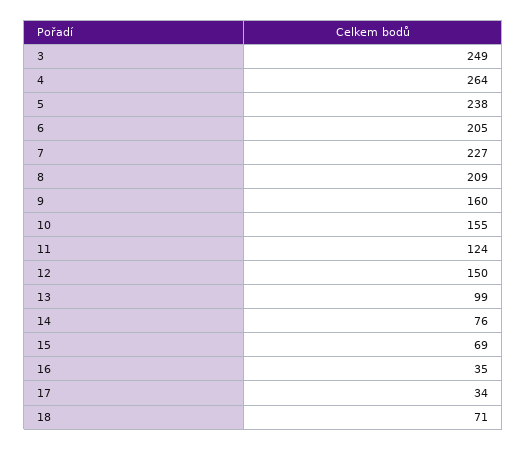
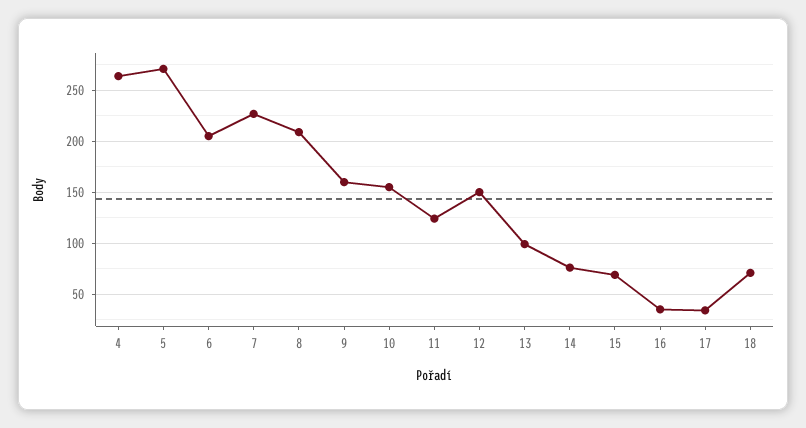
3: 249 -> none
5: 238 -> 270

